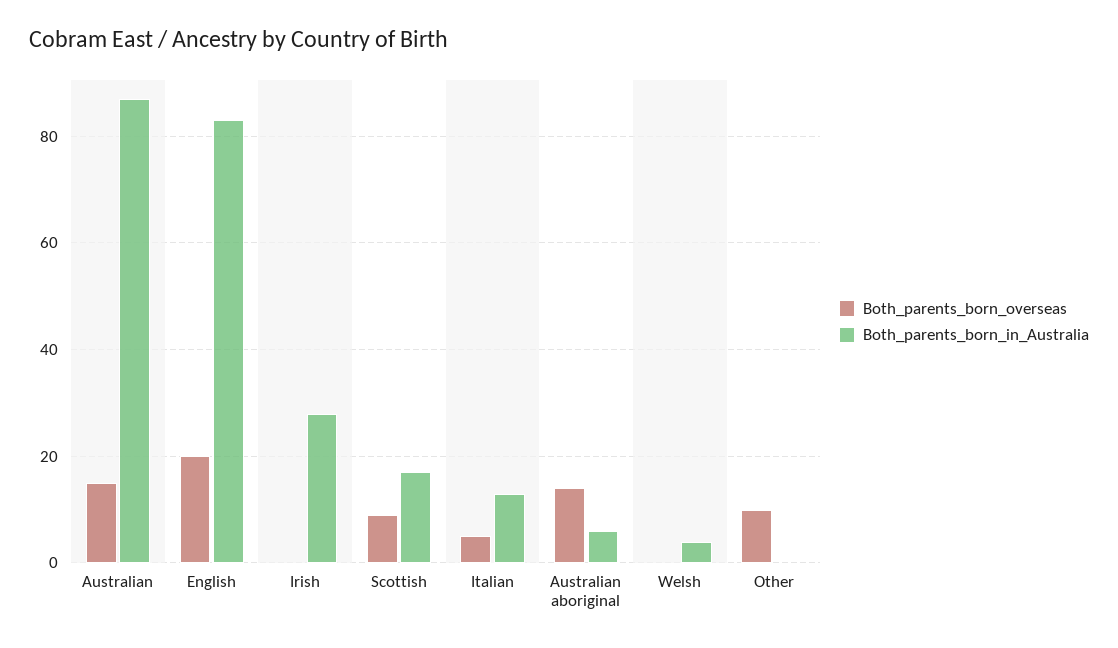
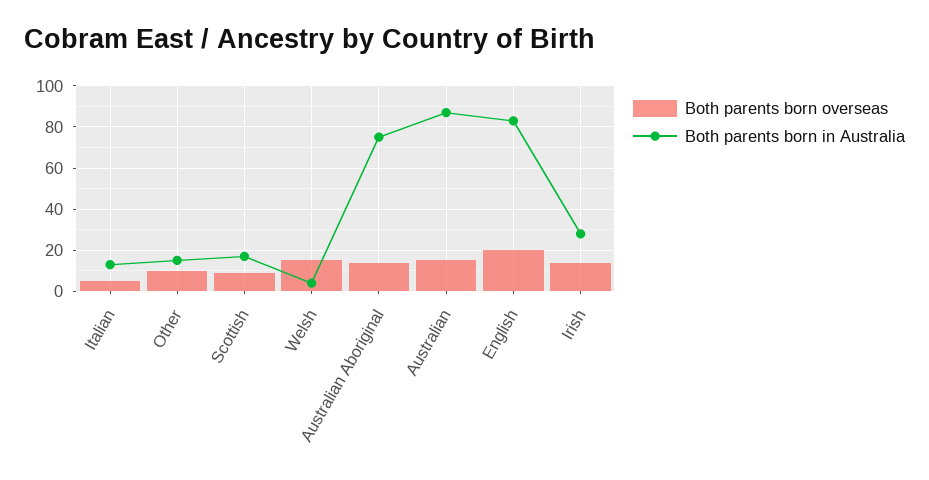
Both_parents_born_overseas, Irish: 0 -> 15
Both_parents_born_in_Australia, Australian aboriginal: 5 -> 75
Both_parents_born_overseas, Welsh: 0 -> 15
Both_parents_born_in_Australia, Other: 0 -> 15

